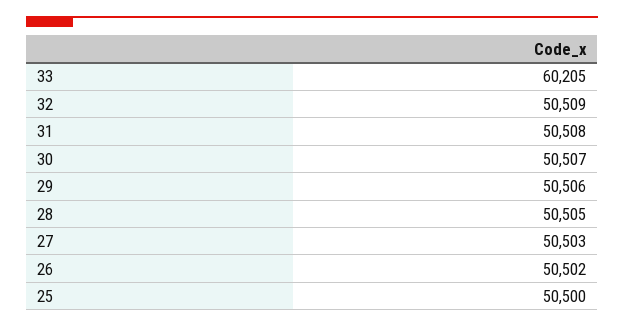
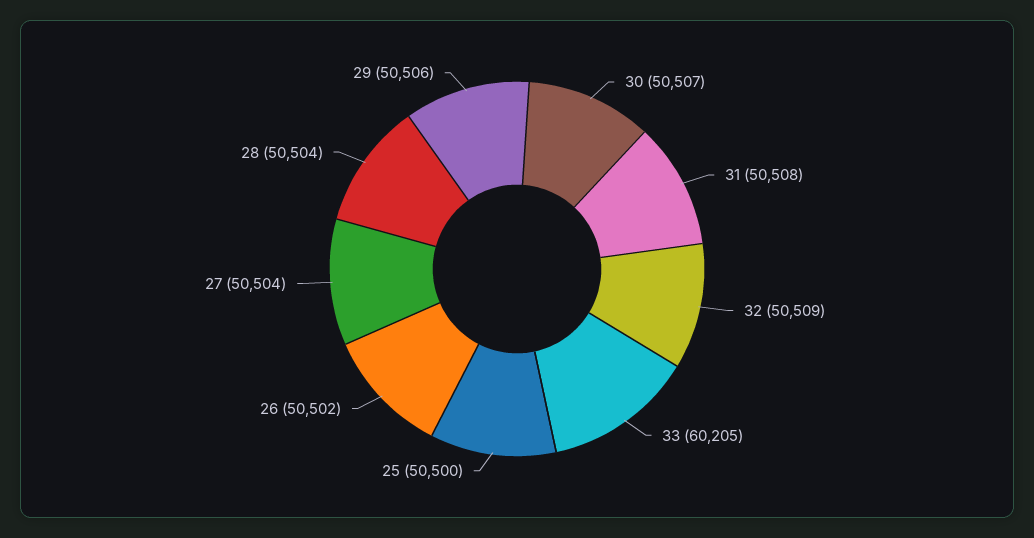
28: 50505 -> 50504
27: 50503 -> 50504

